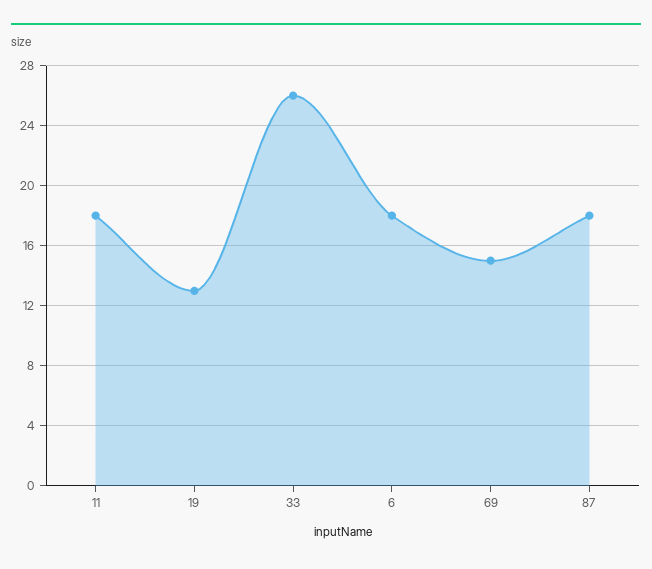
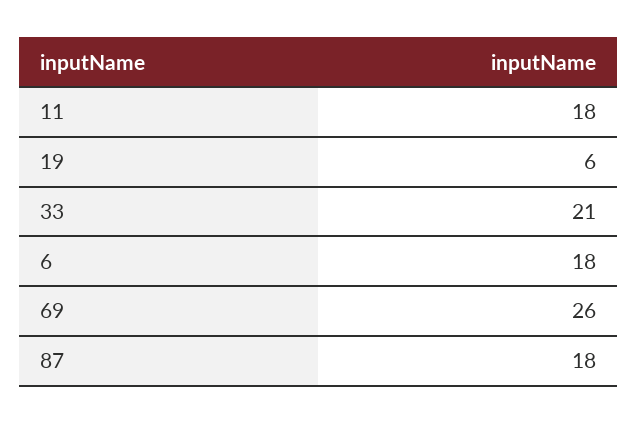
19: 13 -> 6
33: 26 -> 21
69: 15 -> 26

